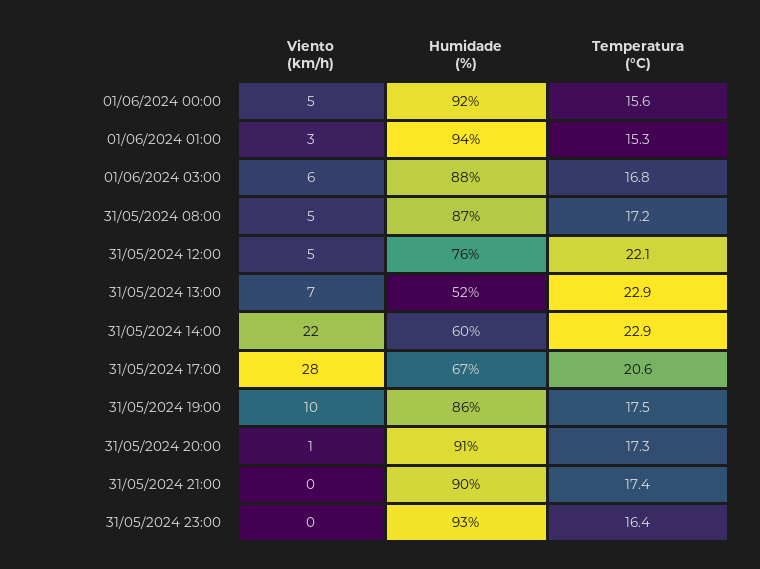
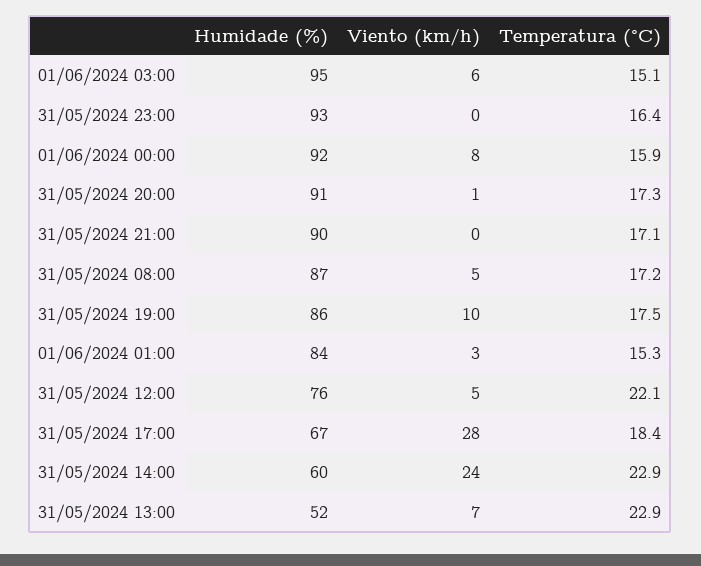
Viento (km/h), 01/06/2024 00:00: 5 -> 8
Temperatura (°C), 01/06/2024 00:00: 15.6 -> 15.9
Humidade (%), 01/06/2024 01:00: 94 -> 84
Humidade (%), 01/06/2024 03:00: 88 -> 95
Temperatura (°C), 01/06/2024 03:00: 16.8 -> 15.1
Viento (km/h), 31/05/2024 14:00: 22 -> 24
Temperatura (°C), 31/05/2024 17:00: 20.6 -> 18.4
Temperatura (°C), 31/05/2024 21:00: 17.4 -> 17.1

